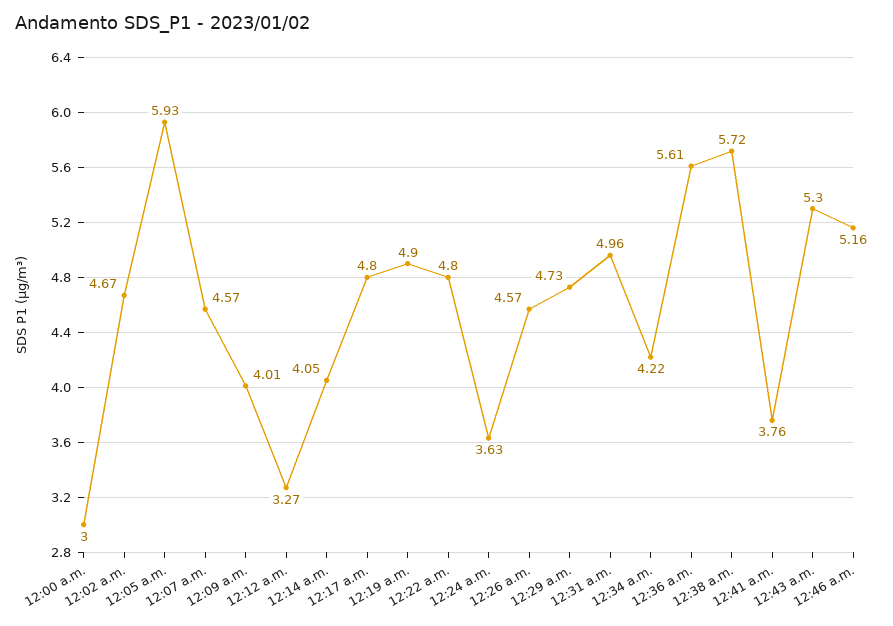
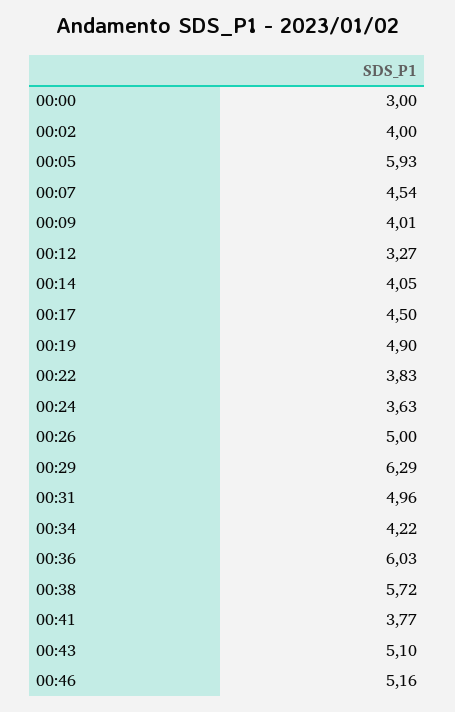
12:02 a.m.: 4.67 -> 4
12:07 a.m.: 4.57 -> 4.54
12:17 a.m.: 4.8 -> 4.5
12:22 a.m.: 4.8 -> 3.83
12:26 a.m.: 4.57 -> 5
12:29 a.m.: 4.73 -> 6.29
12:36 a.m.: 5.61 -> 6.03
12:41 a.m.: 3.76 -> 3.77
12:43 a.m.: 5.3 -> 5.1

